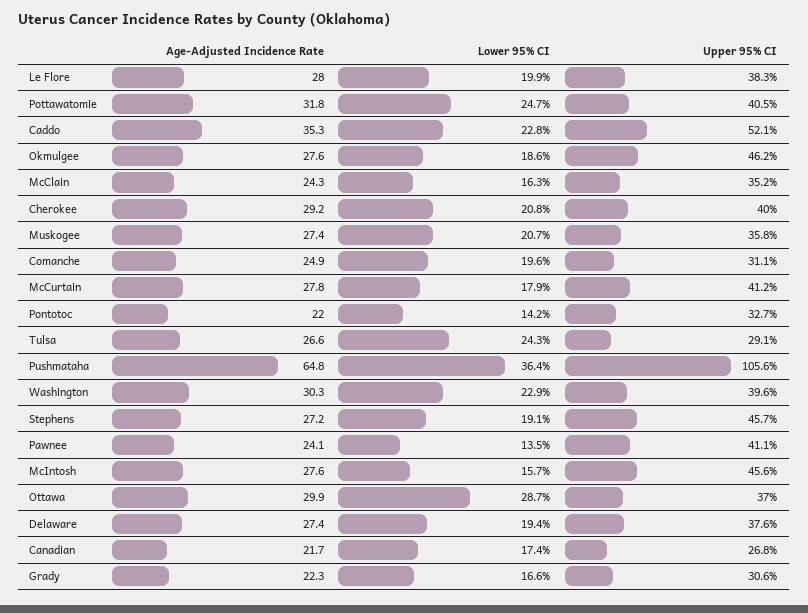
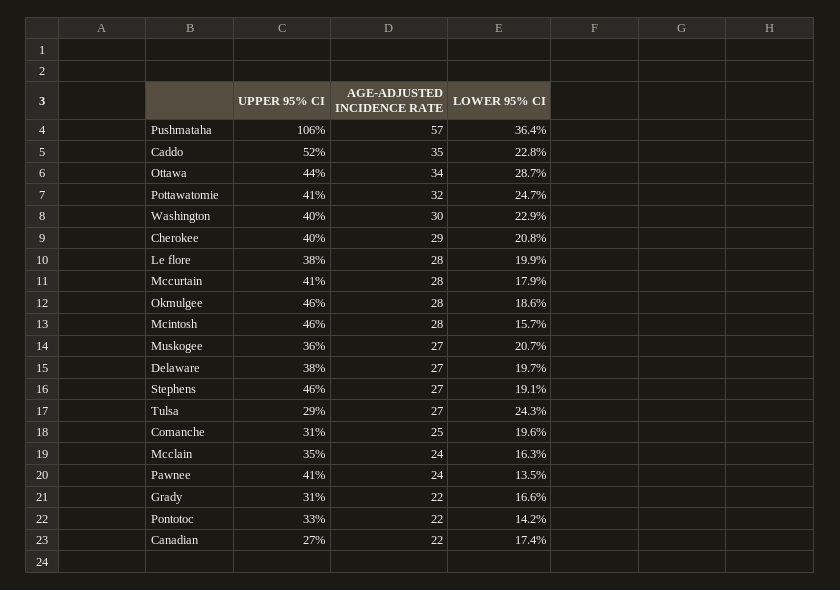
Age-Adjusted Incidence Rate, Pushmataha: 64.8 -> 57
Age-Adjusted Incidence Rate, Ottawa: 29.9 -> 34
Upper 95% CI, Ottawa: 37 -> 44
Lower 95% CI, Delaware: 19.4 -> 19.7

